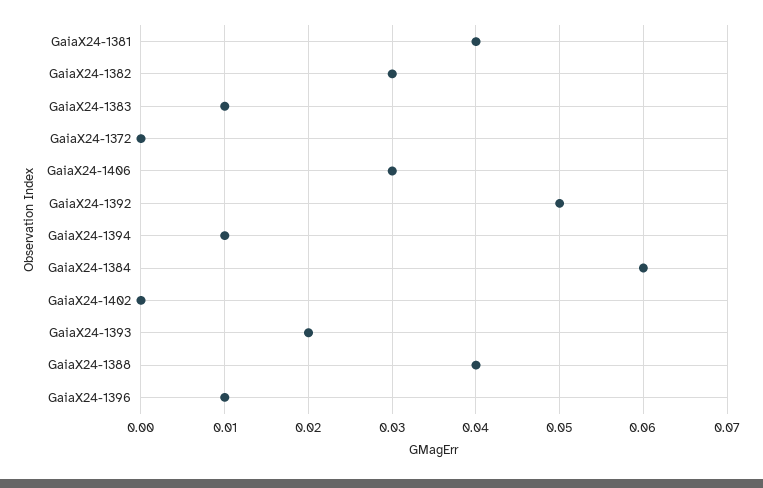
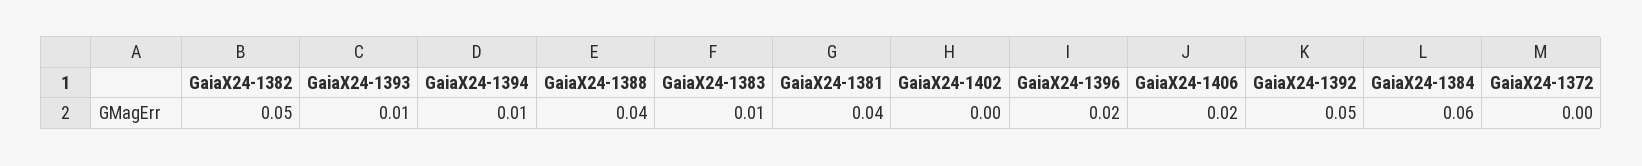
GaiaX24-1382: 0.03 -> 0.05
GaiaX24-1406: 0.03 -> 0.02
GaiaX24-1393: 0.02 -> 0.01
GaiaX24-1396: 0.01 -> 0.02

